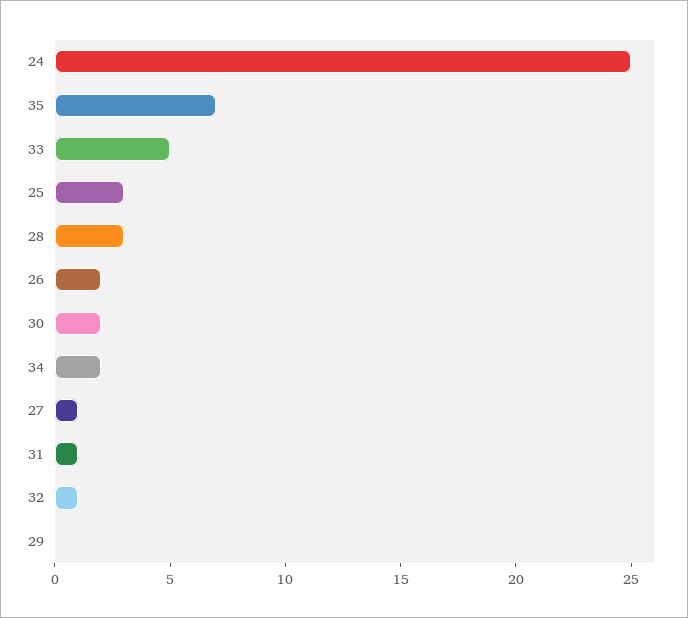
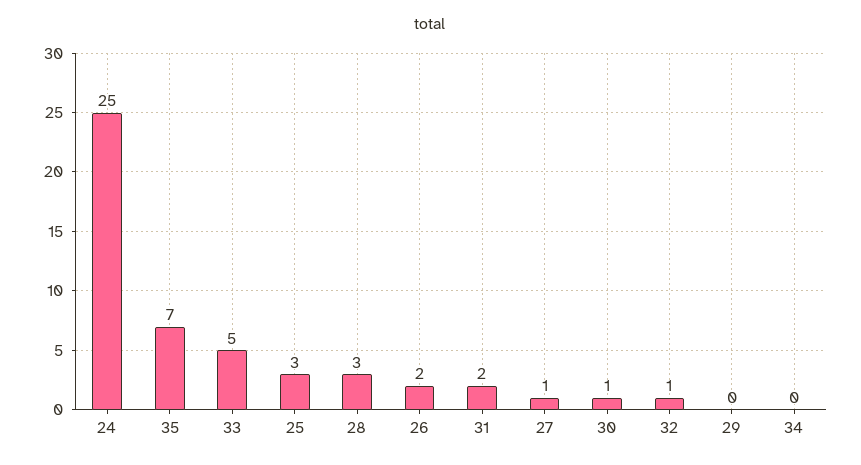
30: 2 -> 1
34: 2 -> 0
31: 1 -> 2

